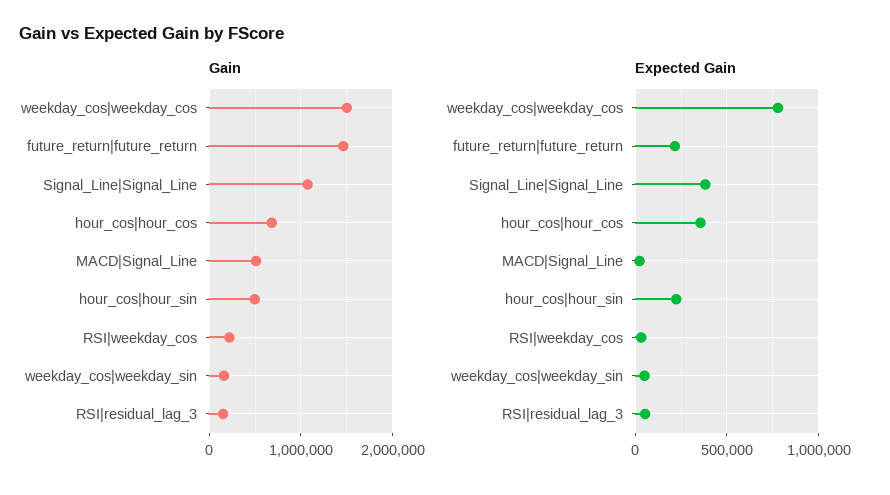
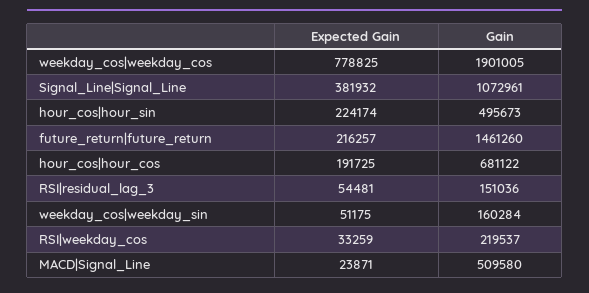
Gain, weekday_cos|weekday_cos: 1500000 -> 1901005
Expected Gain, hour_cos|hour_cos: 350000 -> 191725

